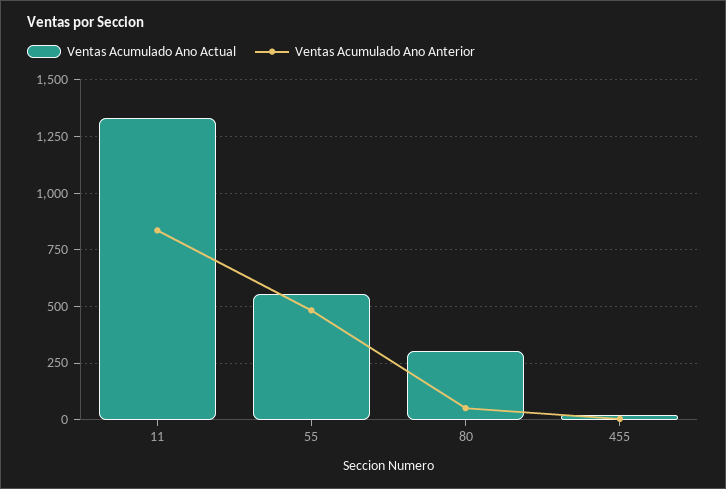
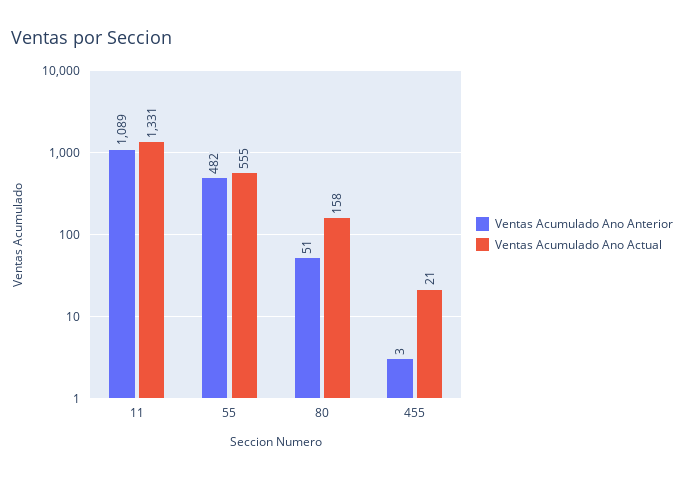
Ventas Acumulado Ano Anterior, 11: 850 -> 1089
Ventas Acumulado Ano Actual, 80: 300 -> 158

